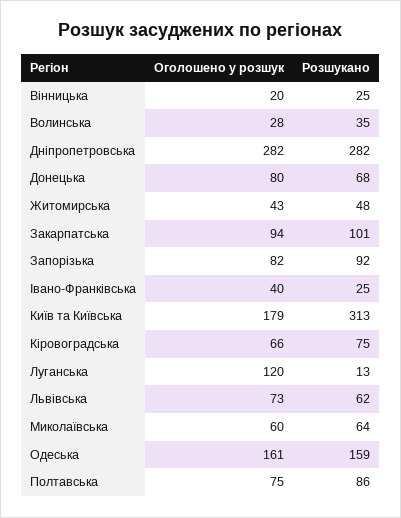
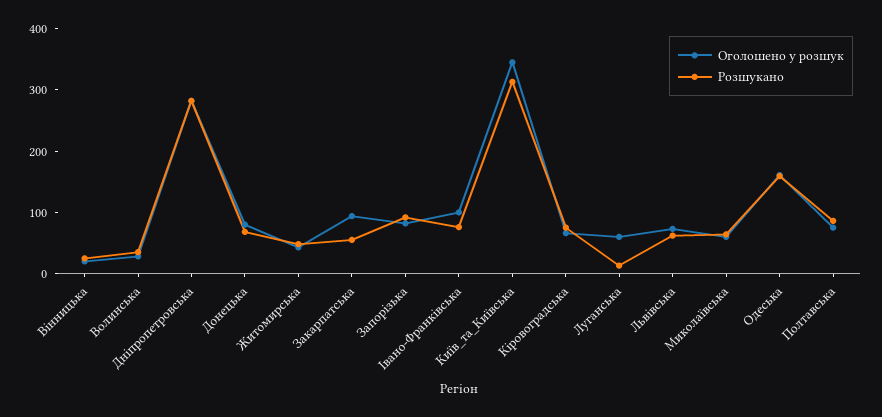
Розшукано, Закарпатська: 101 -> 60
Оголошено у розшук, Івано-Франківська: 40 -> 100
Розшукано, Івано-Франківська: 25 -> 80
Оголошено у розшук, Київ та Київська: 179 -> 340
Оголошено у розшук, Луганська: 120 -> 60

